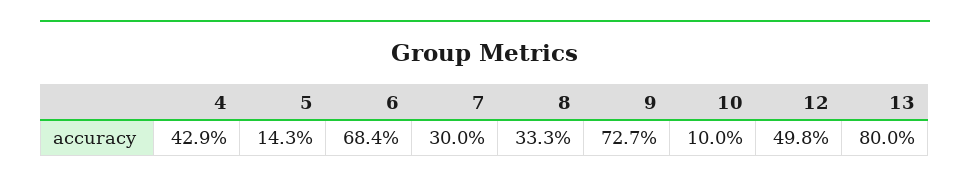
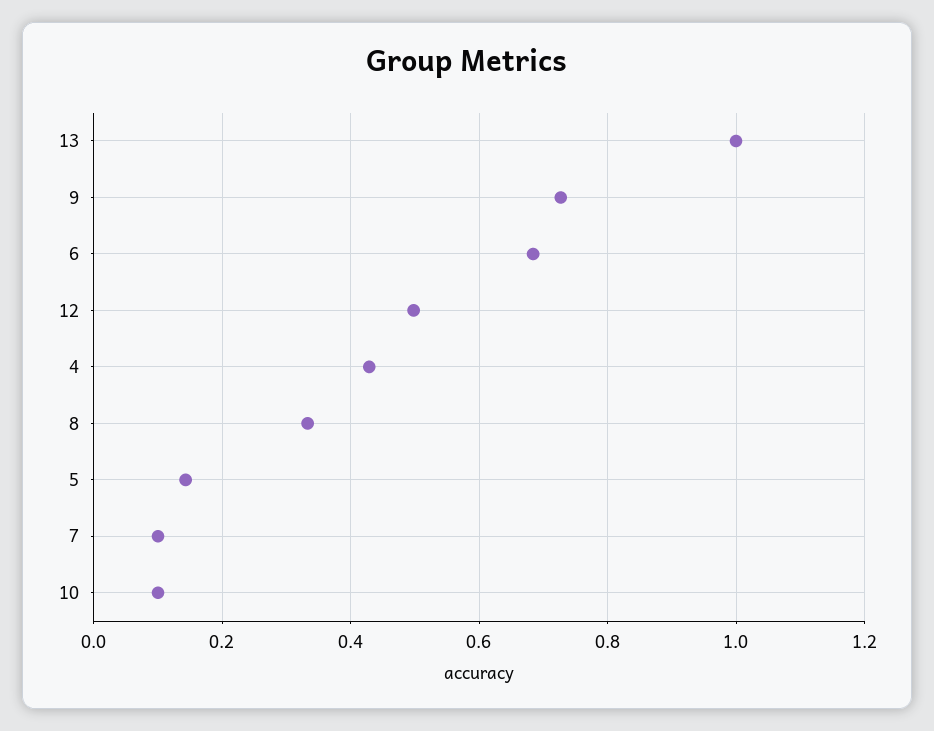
7: 0.3 -> 0.1
13: 0.8 -> 1

